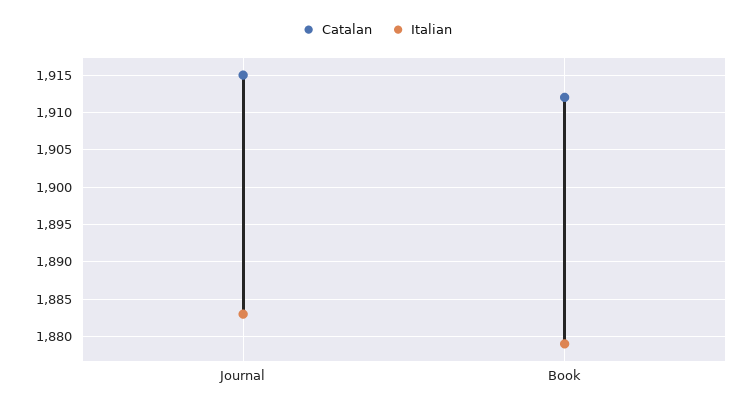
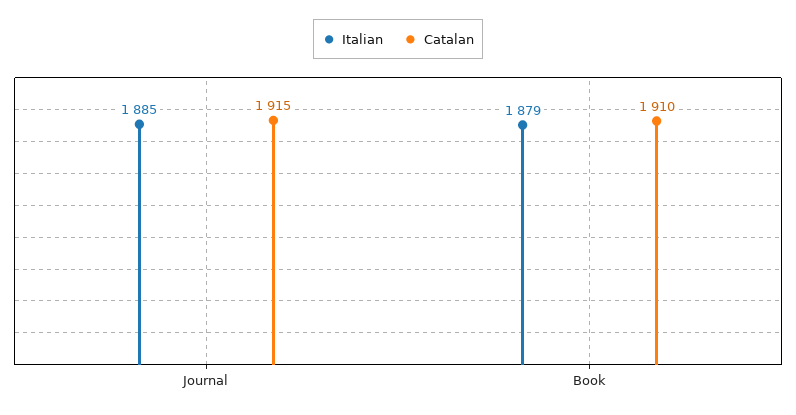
Italian, Journal: 1883 -> 1885
Catalan, Book: 1912 -> 1910

